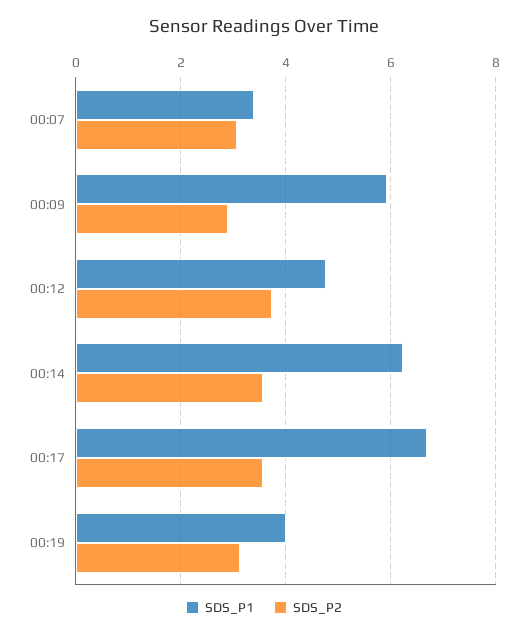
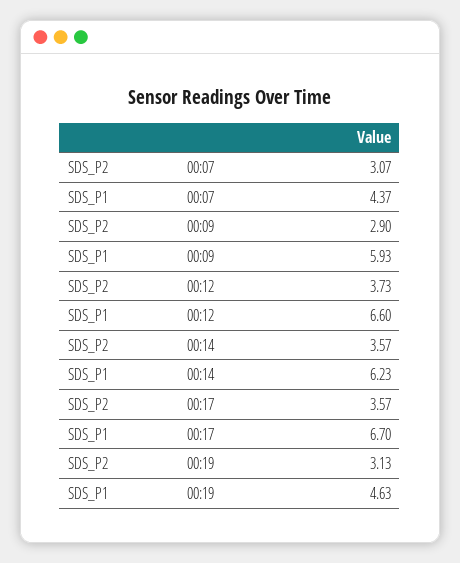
SDS_P1, 00:07: 3.4 -> 4.37
SDS_P1, 00:12: 4.8 -> 6.6
SDS_P1, 00:19: 4 -> 4.63

